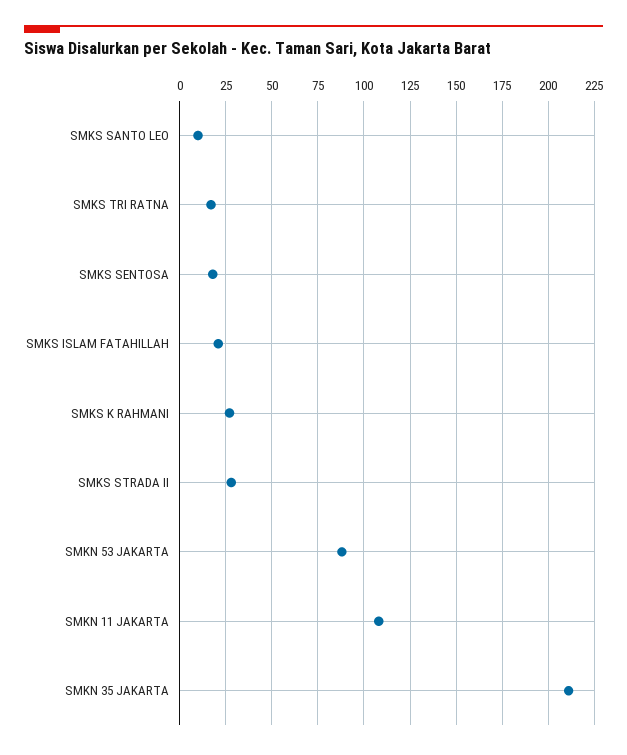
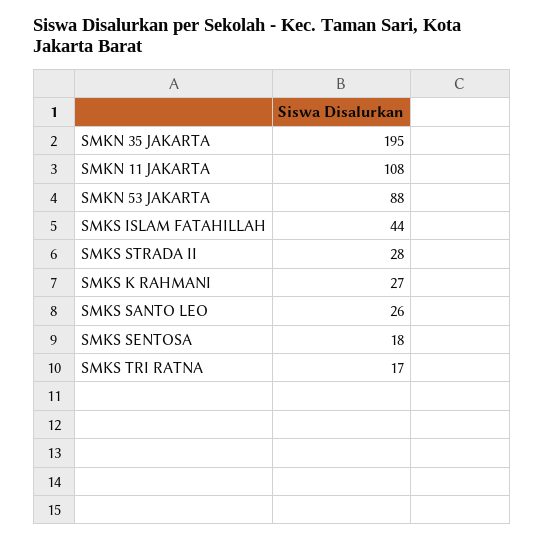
SMKS SANTO LEO: 10 -> 26
SMKS ISLAM FATAHILLAH: 20 -> 44
SMKN 35 JAKARTA: 210 -> 195

